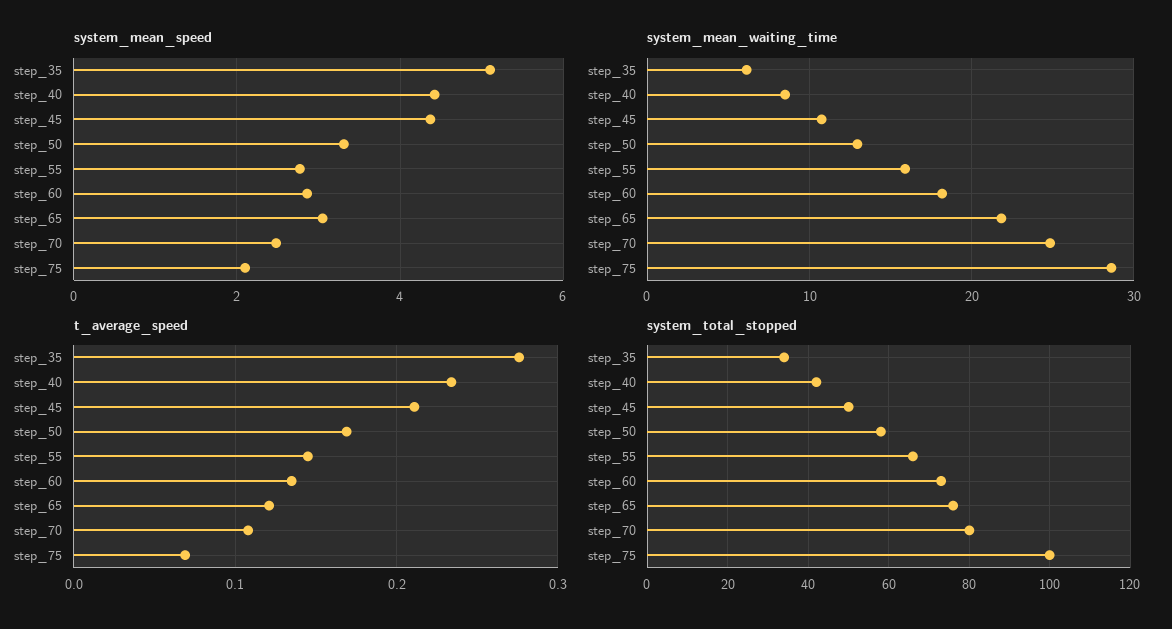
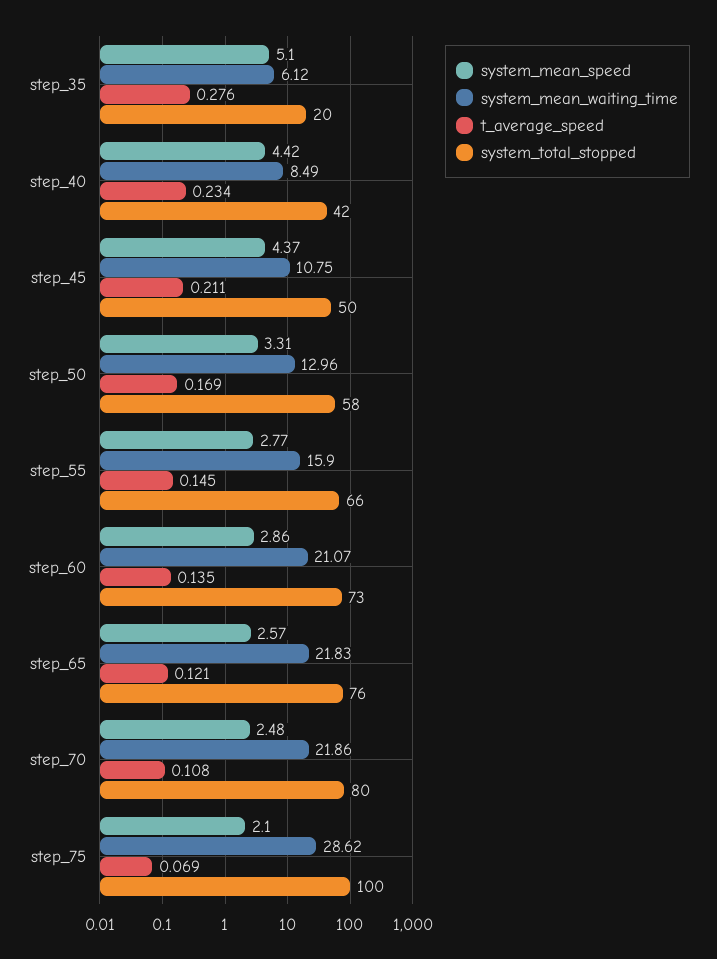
system_mean_speed, step_65: 3 -> 2.57
system_mean_waiting_time, step_60: 18 -> 21.07
system_mean_waiting_time, step_70: 25 -> 21.86
system_total_stopped, step_35: 35 -> 20

